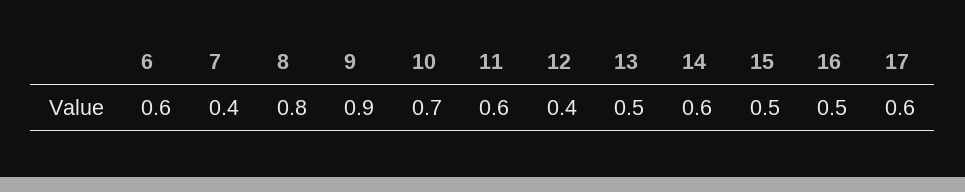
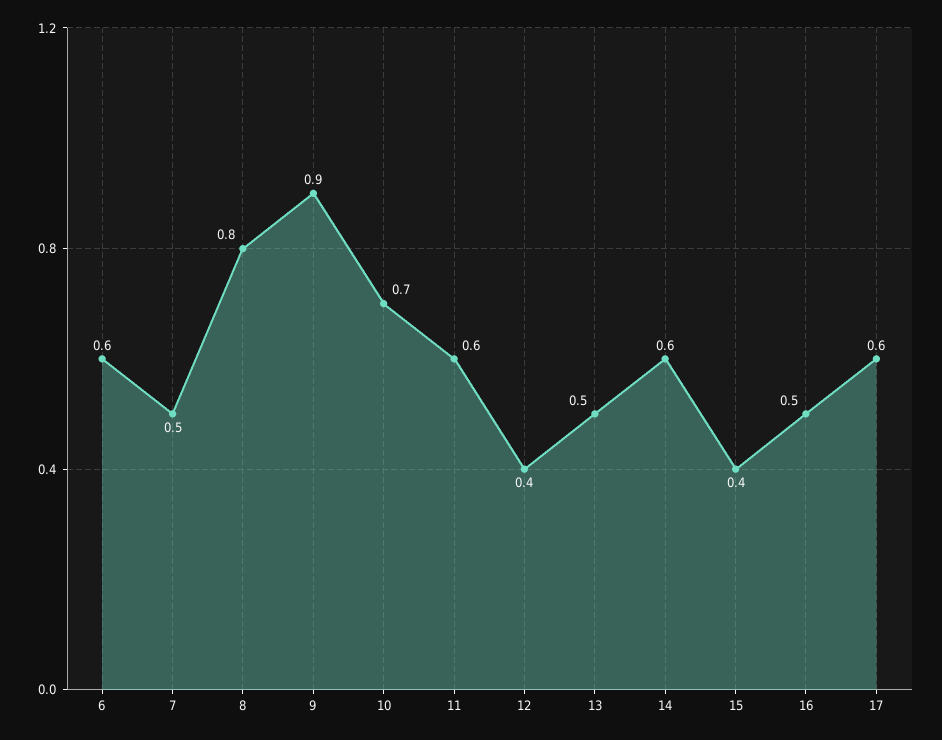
7: 0.4 -> 0.5
15: 0.5 -> 0.4

